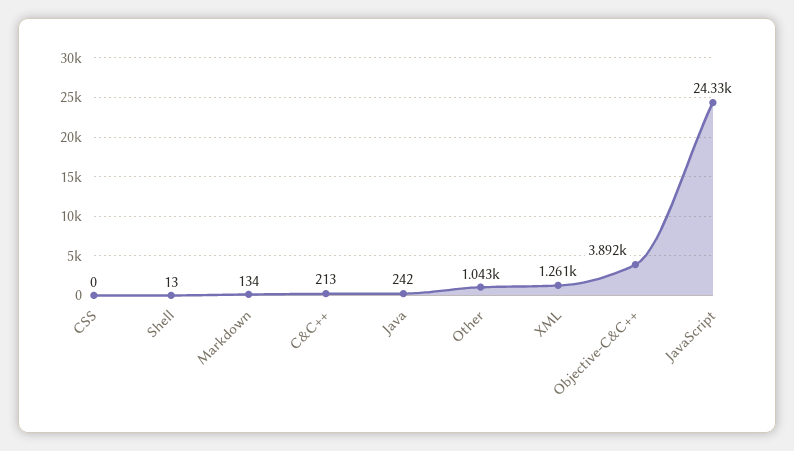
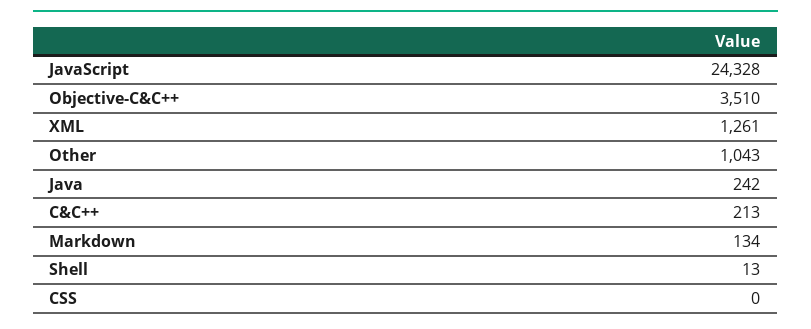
Objective-C&C++: 3892 -> 3510

